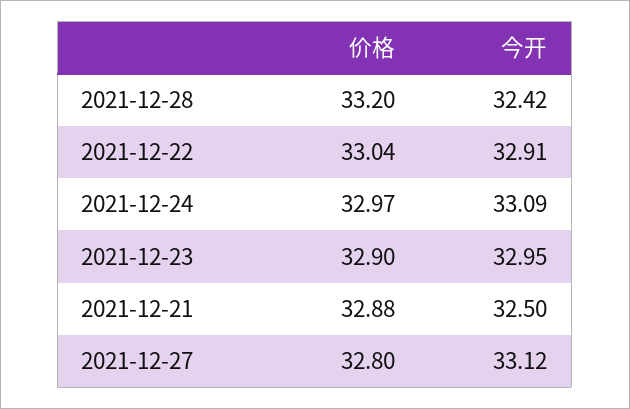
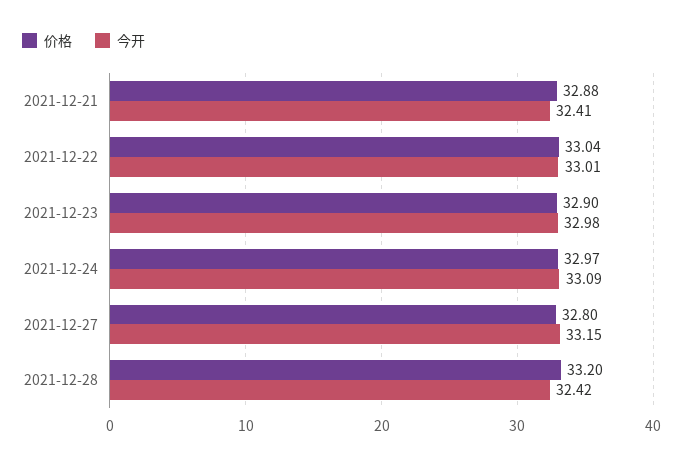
今开, 2021-12-22: 32.91 -> 33.01
今开, 2021-12-23: 32.95 -> 32.98
今开, 2021-12-21: 32.5 -> 32.41
今开, 2021-12-27: 33.12 -> 33.15

